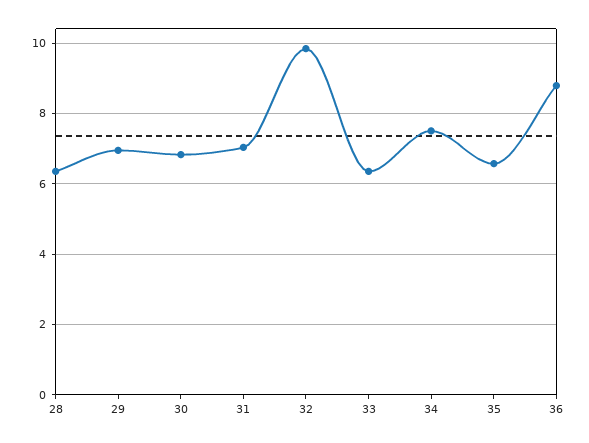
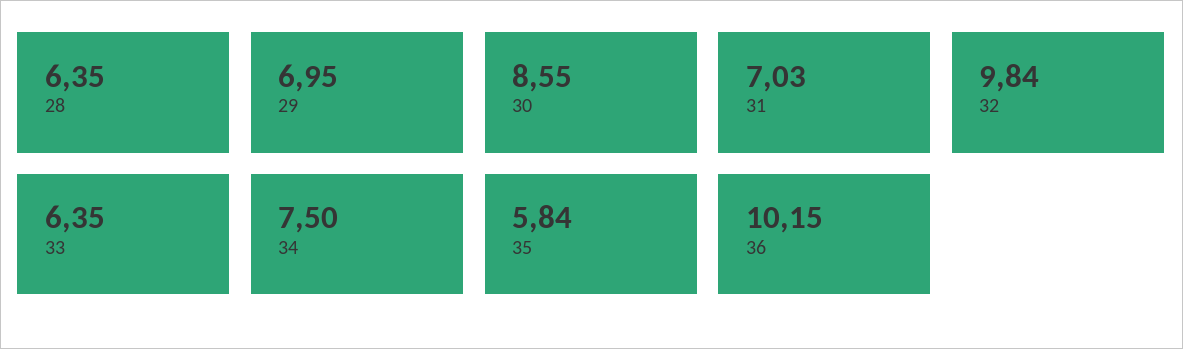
30: 6.8 -> 8.55
35: 6.6 -> 5.84
36: 8.8 -> 10.15

